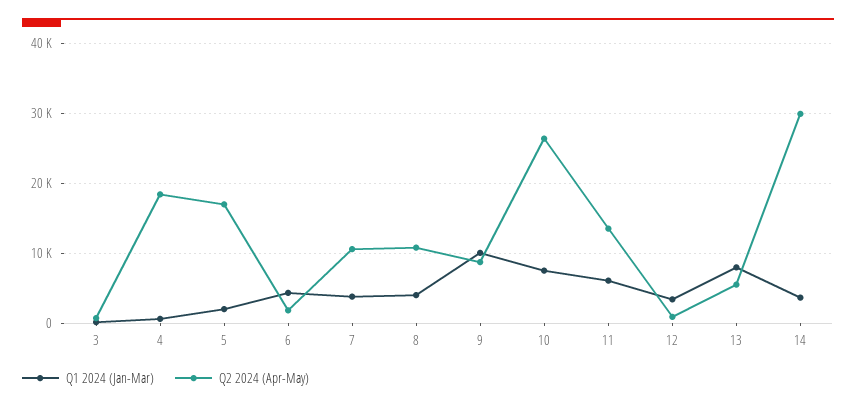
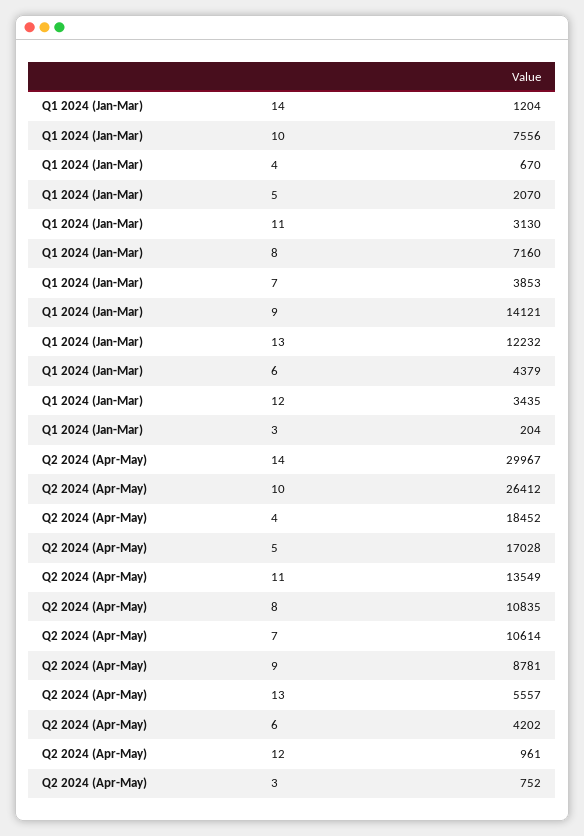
Q2 2024 (Apr-May), 6: 2000 -> 4202
Q1 2024 (Jan-Mar), 8: 4000 -> 7160
Q1 2024 (Jan-Mar), 9: 10000 -> 14121
Q1 2024 (Jan-Mar), 11: 6000 -> 3130
Q1 2024 (Jan-Mar), 13: 8000 -> 12232
Q1 2024 (Jan-Mar), 14: 4000 -> 1204

